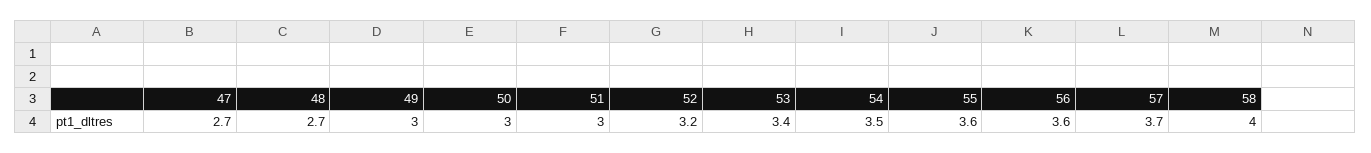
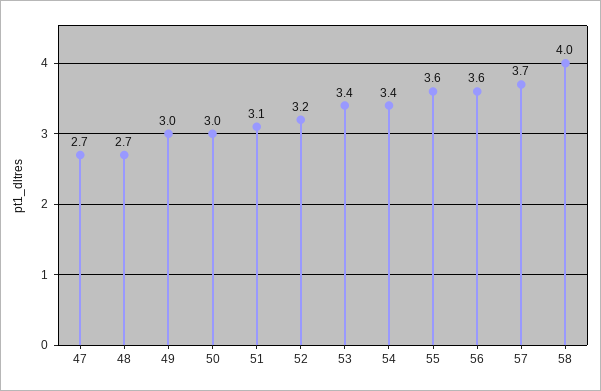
51: 3 -> 3.1
54: 3.5 -> 3.4

